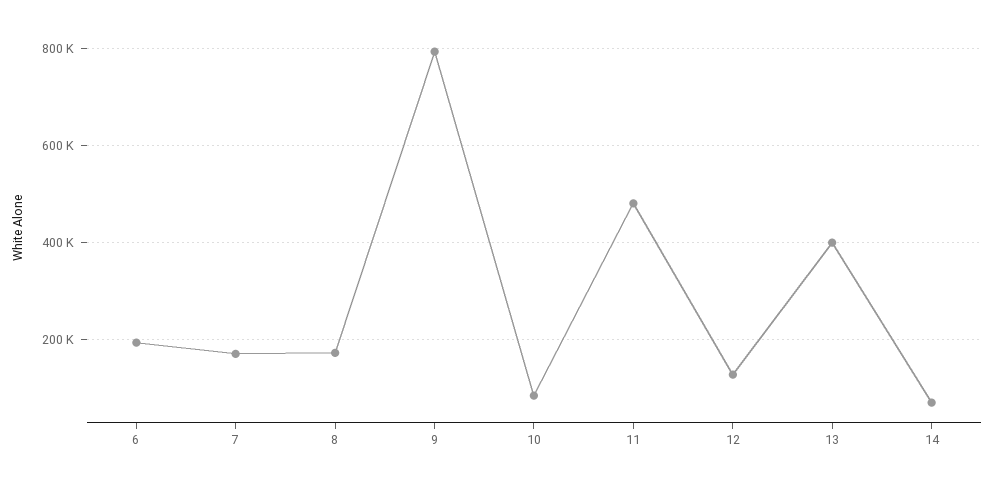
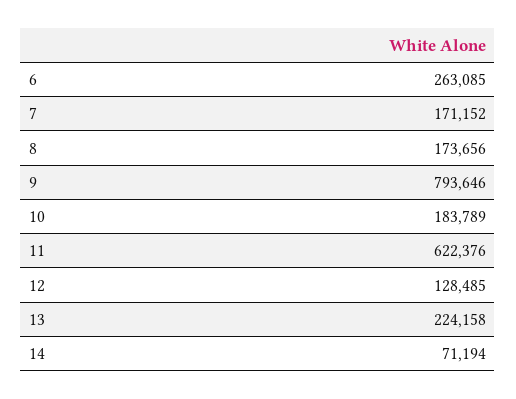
6: 200000 -> 263085
10: 80000 -> 183789
11: 480000 -> 622376
13: 400000 -> 224158

